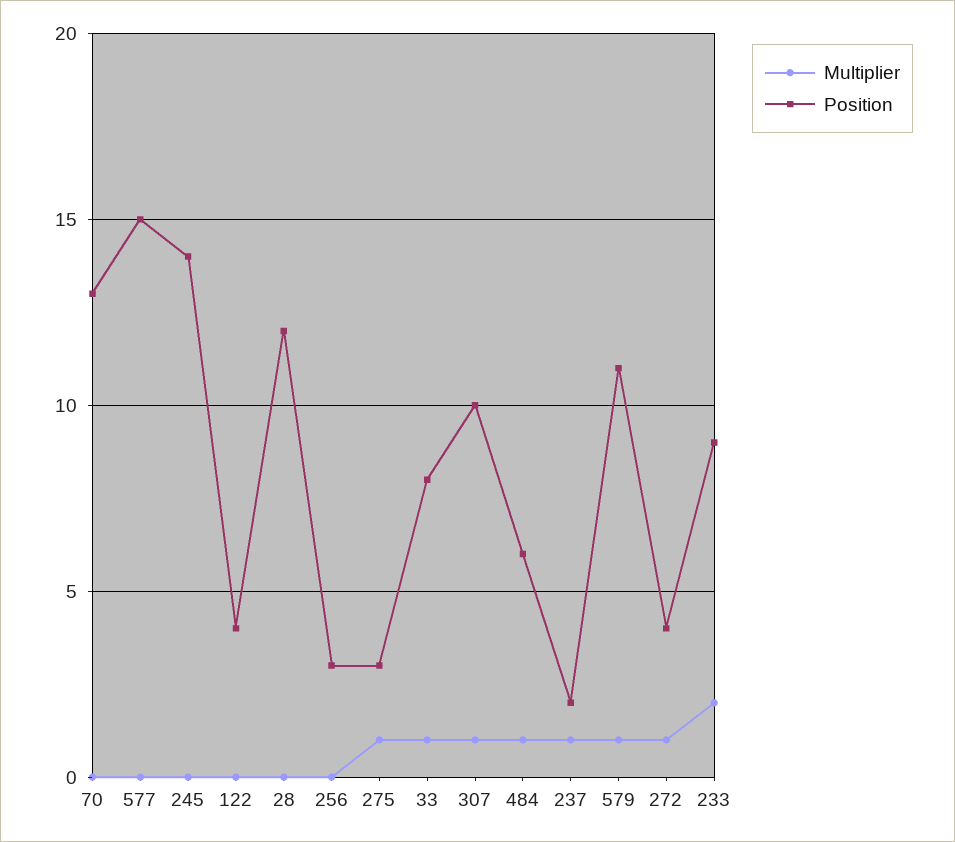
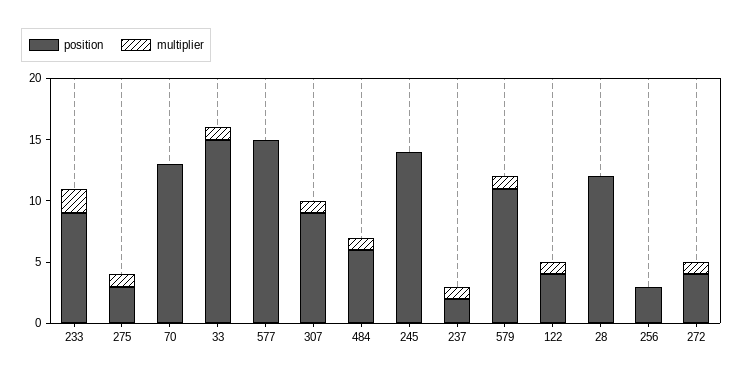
Multiplier, 122: 0 -> 1
Position, 33: 8 -> 15
Position, 307: 10 -> 9

